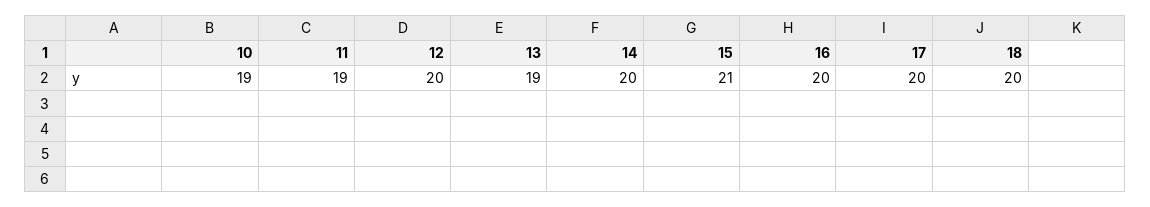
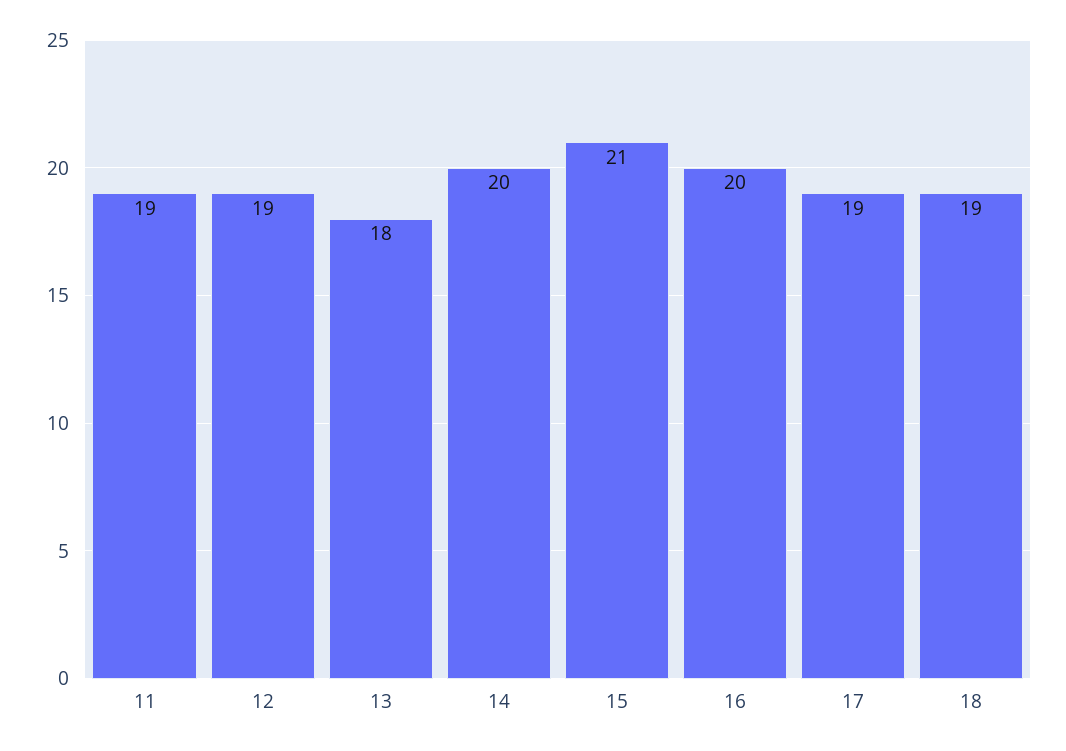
10: 19 -> none
12: 20 -> 19
13: 19 -> 18
17: 20 -> 19
18: 20 -> 19

